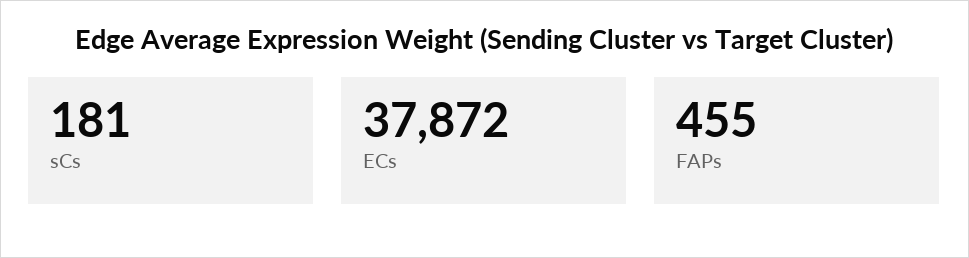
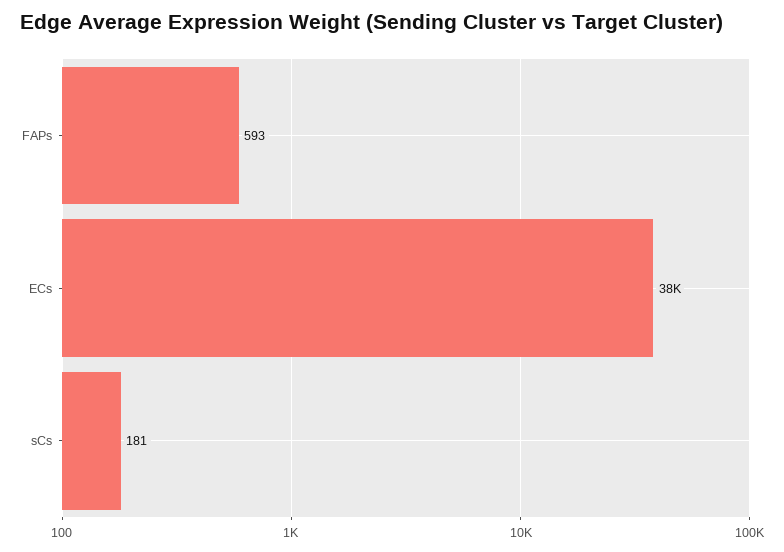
FAPs: 455 -> 593

